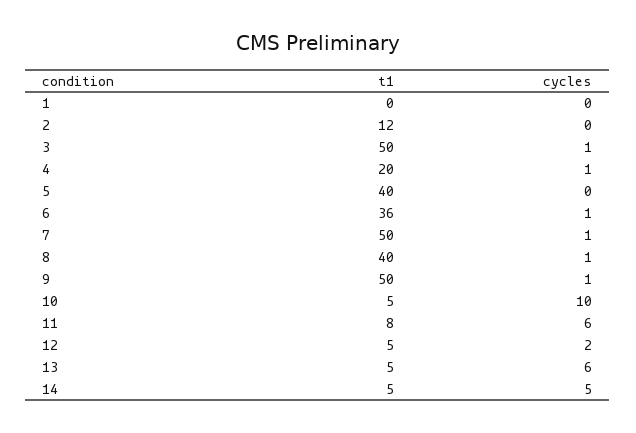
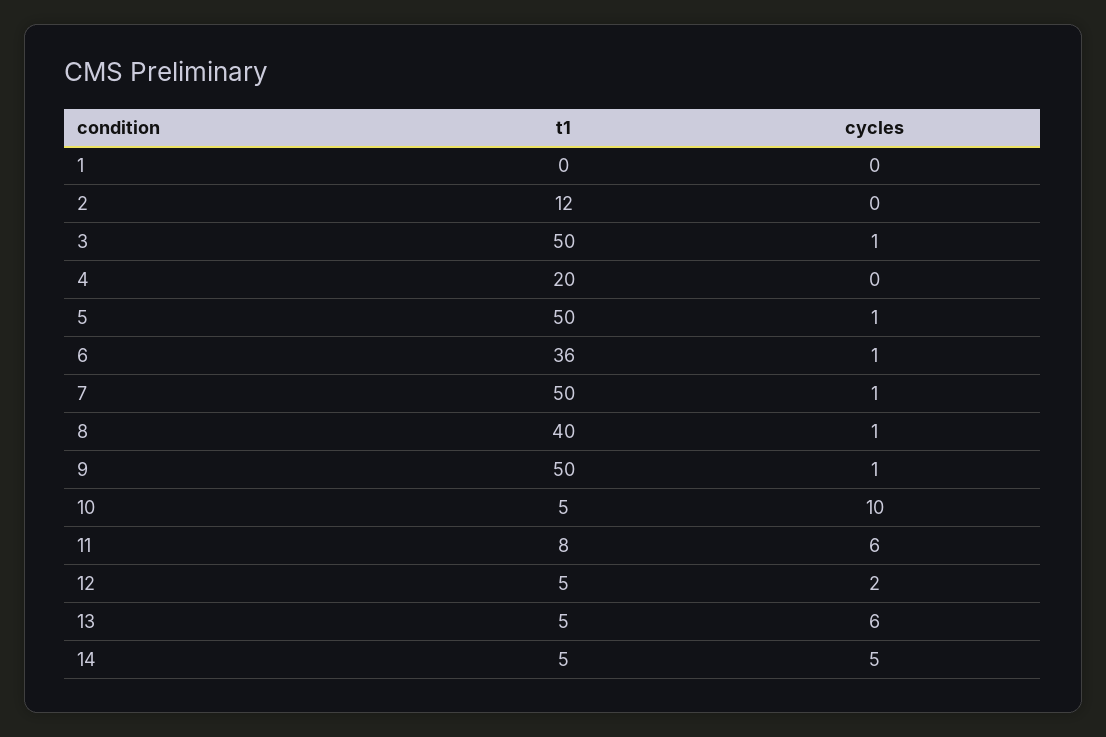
cycles, 4: 1 -> 0
t1, 5: 40 -> 50
cycles, 5: 0 -> 1

